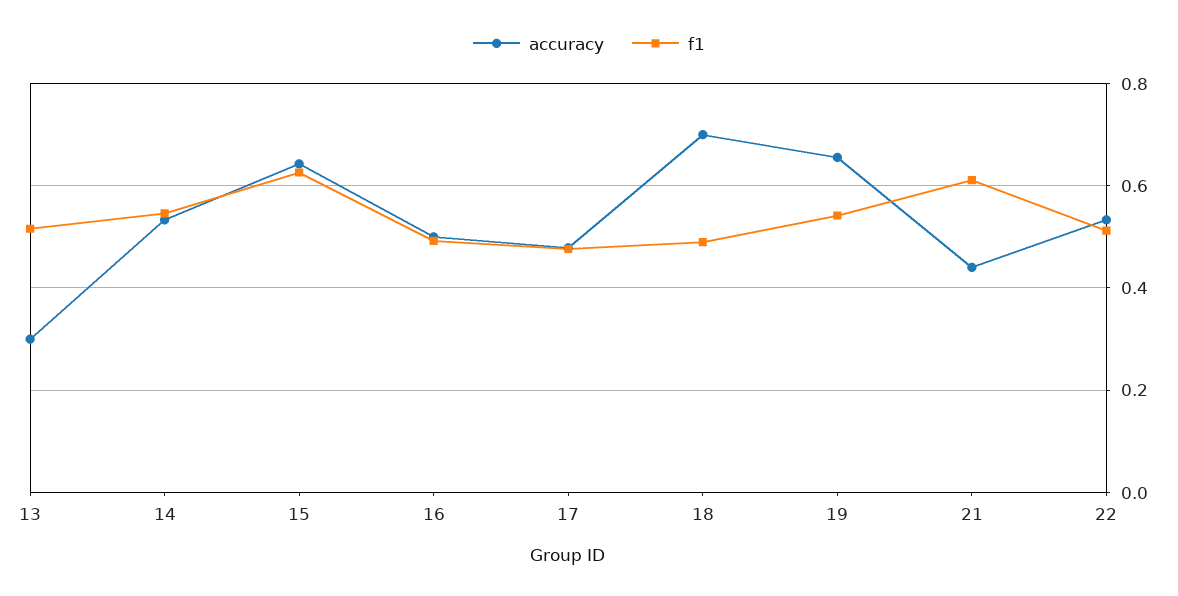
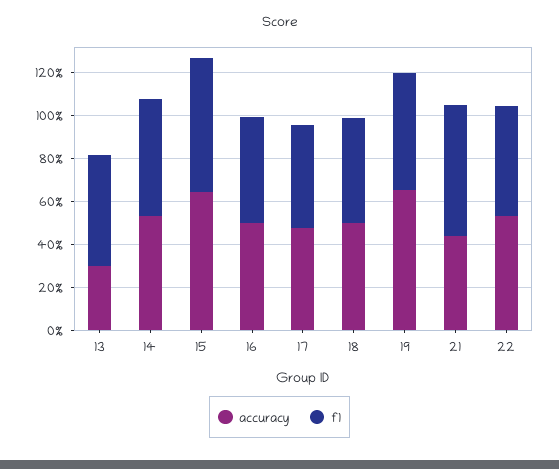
accuracy, 18: 0.7 -> 0.5

